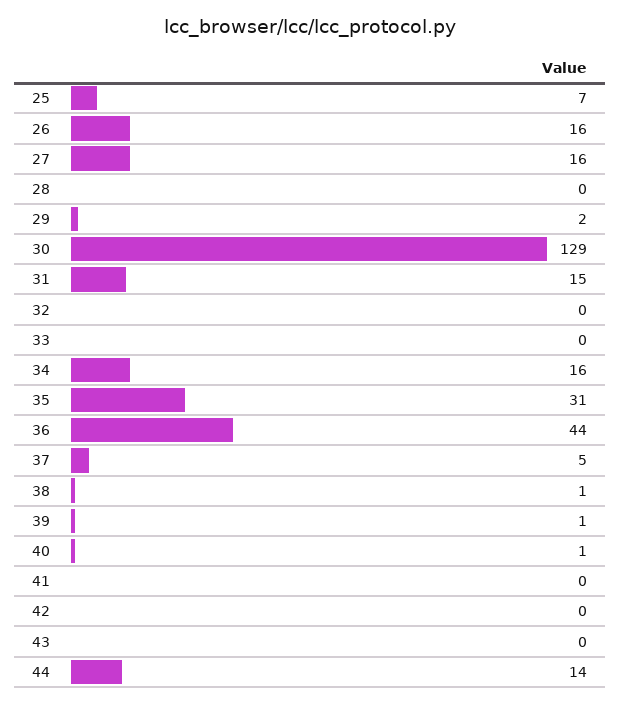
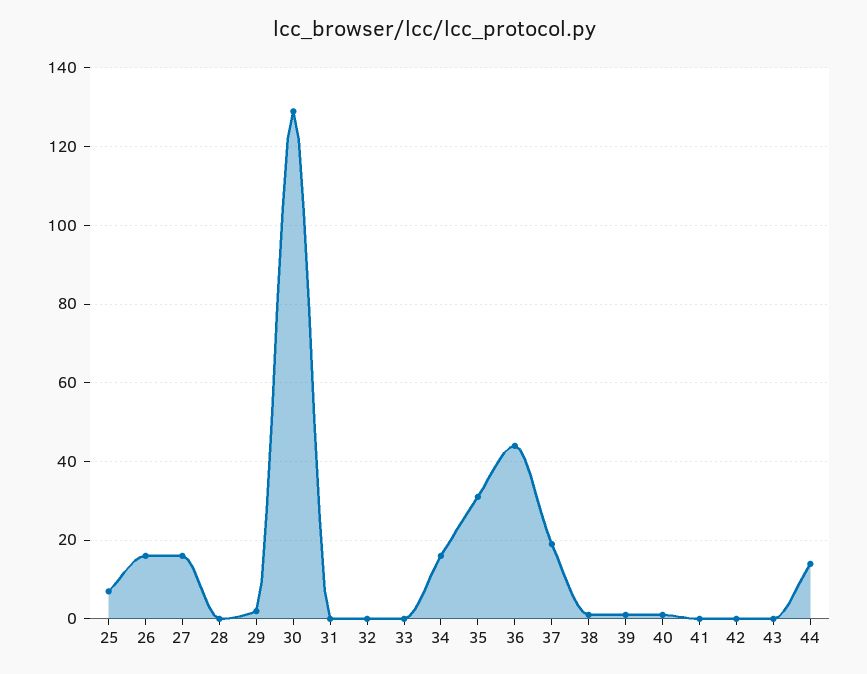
31: 15 -> 0
37: 5 -> 20

